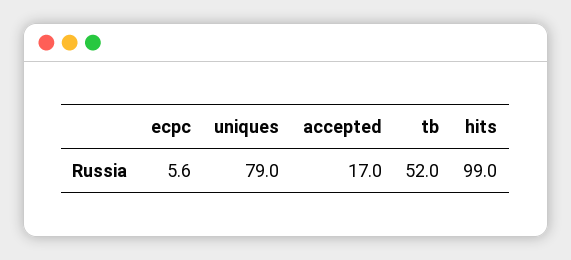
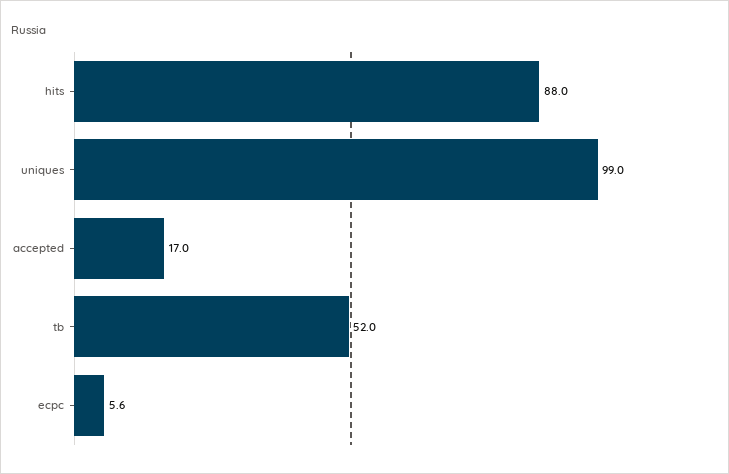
uniques: 79 -> 99
hits: 99 -> 88

